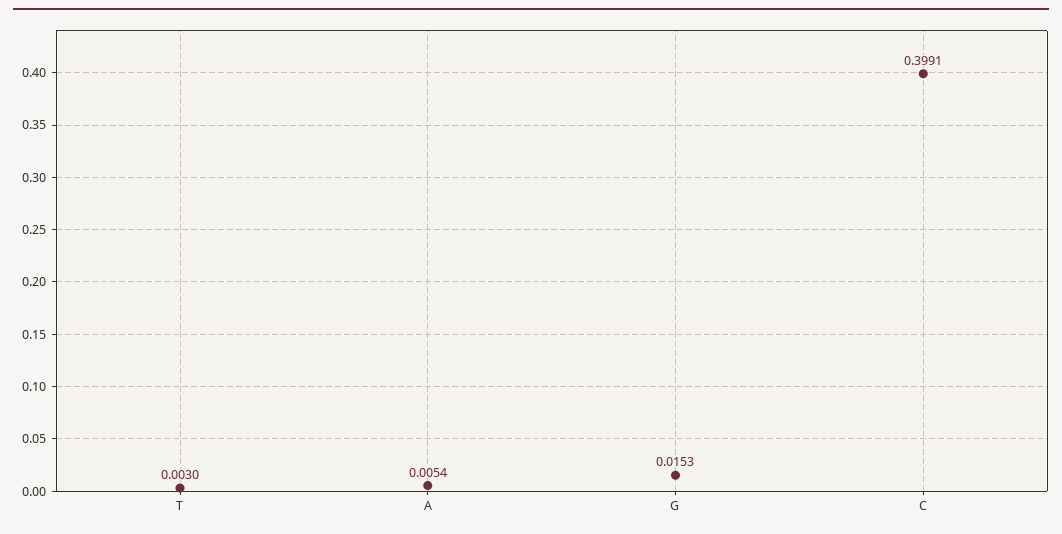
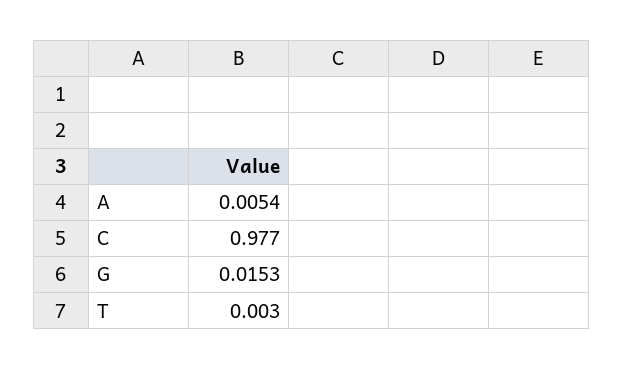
C: 0.3991 -> 0.977

